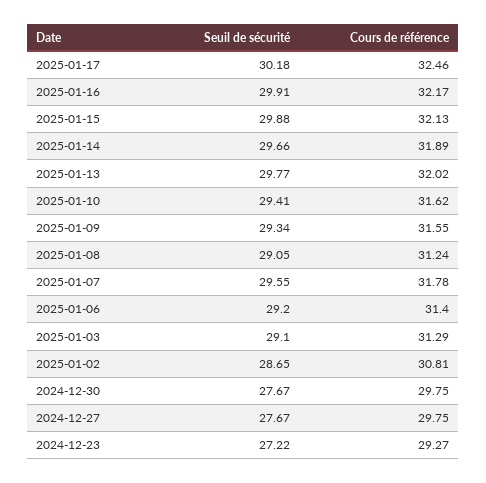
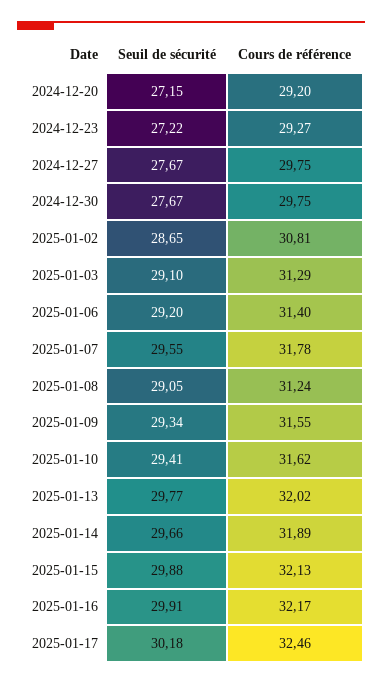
Seuil de sécurité, 2024-12-20: none -> 27.15
Cours de référence, 2024-12-20: none -> 29.2

